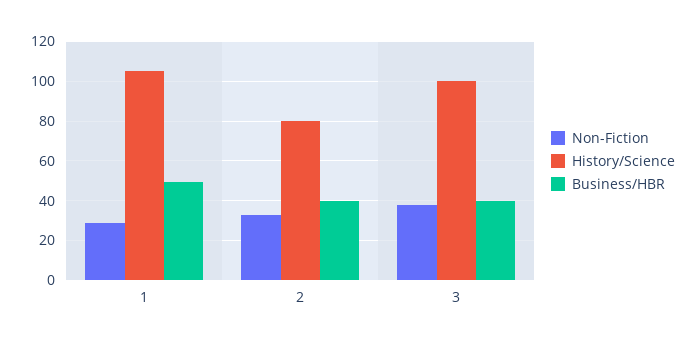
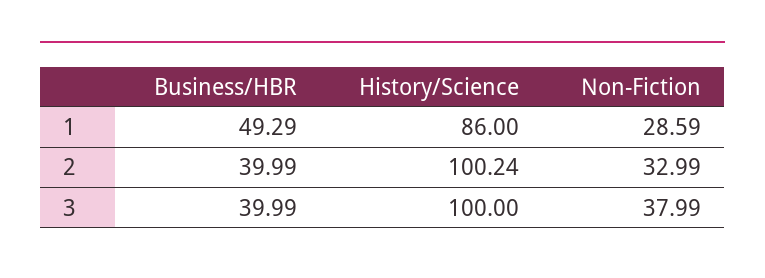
History/Science, 1: 105 -> 86
History/Science, 2: 80 -> 100.24

